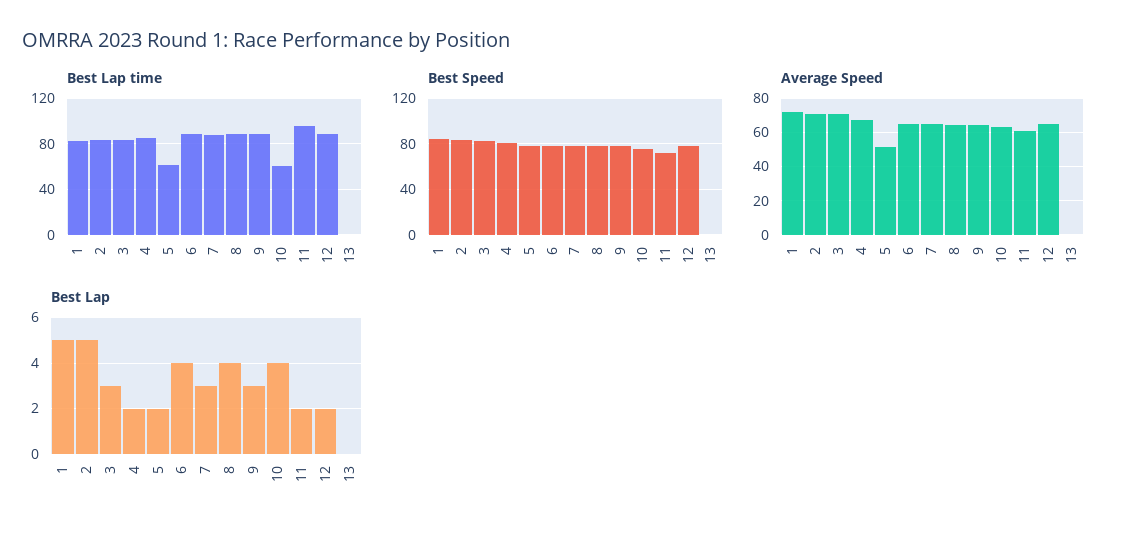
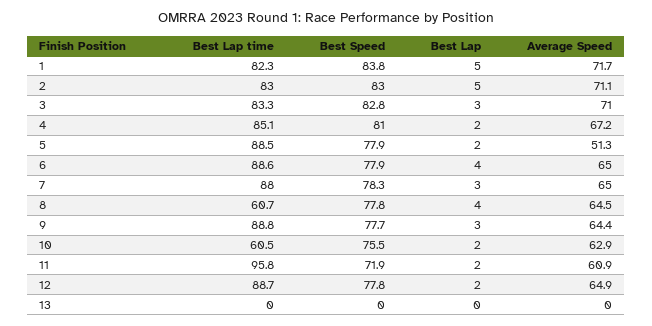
Best Lap time, 5: 60 -> 88.5
Best Lap time, 8: 90 -> 60.7
Best Lap, 10: 4 -> 2

